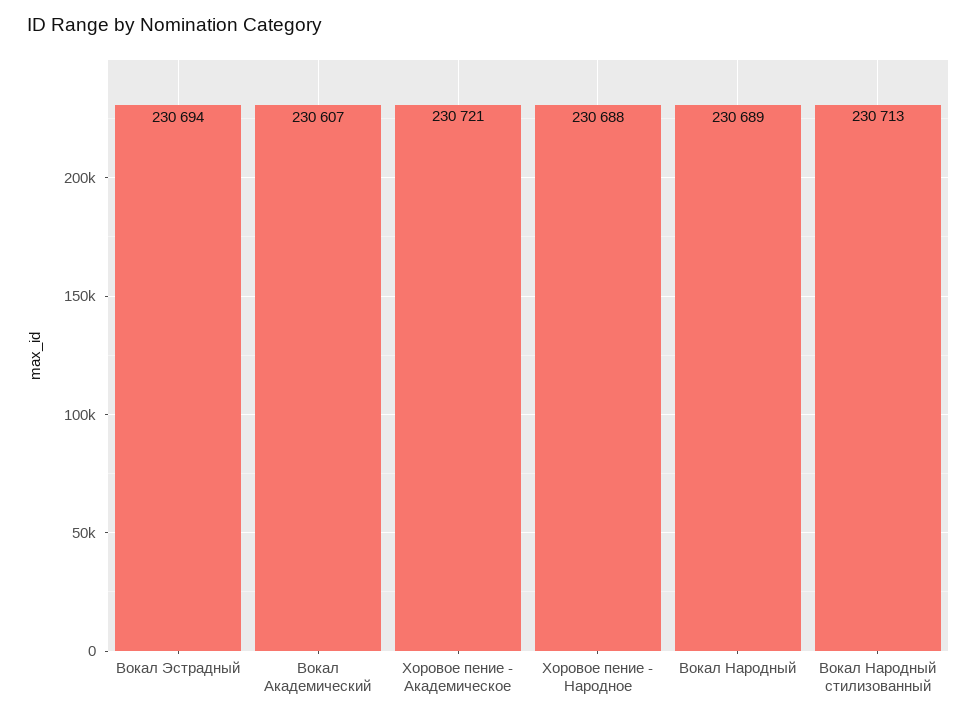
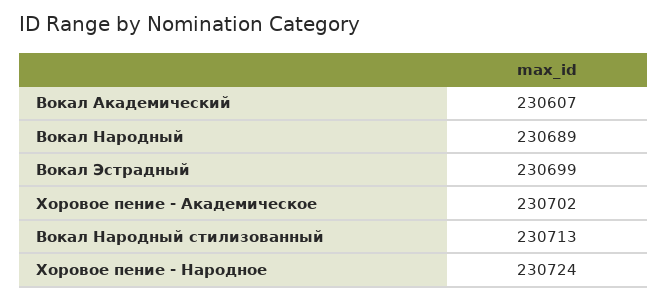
Вокал Эстрадный: 230694 -> 230699
Хоровое пение - Академическое: 230721 -> 230702
Хоровое пение - Народное: 230688 -> 230724

